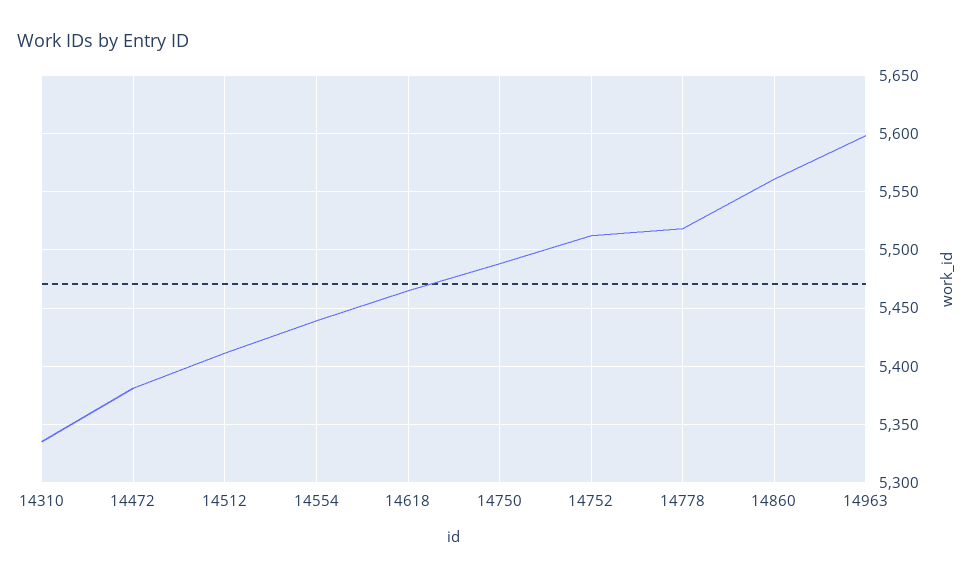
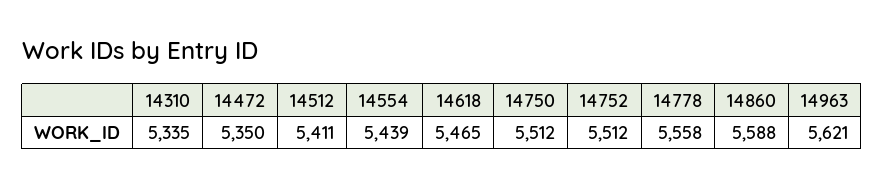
14472: 5380 -> 5350
14750: 5490 -> 5512
14778: 5520 -> 5558
14860: 5560 -> 5588
14963: 5600 -> 5621

